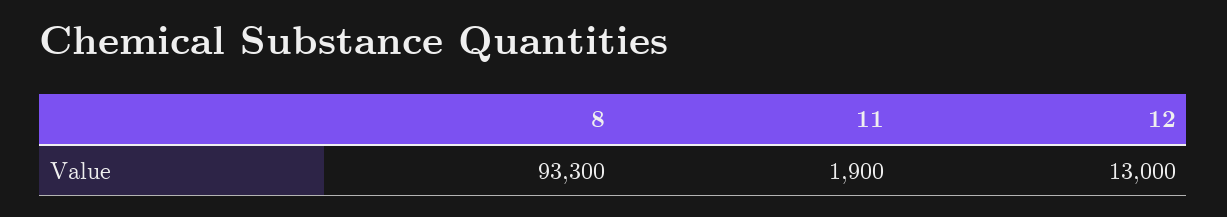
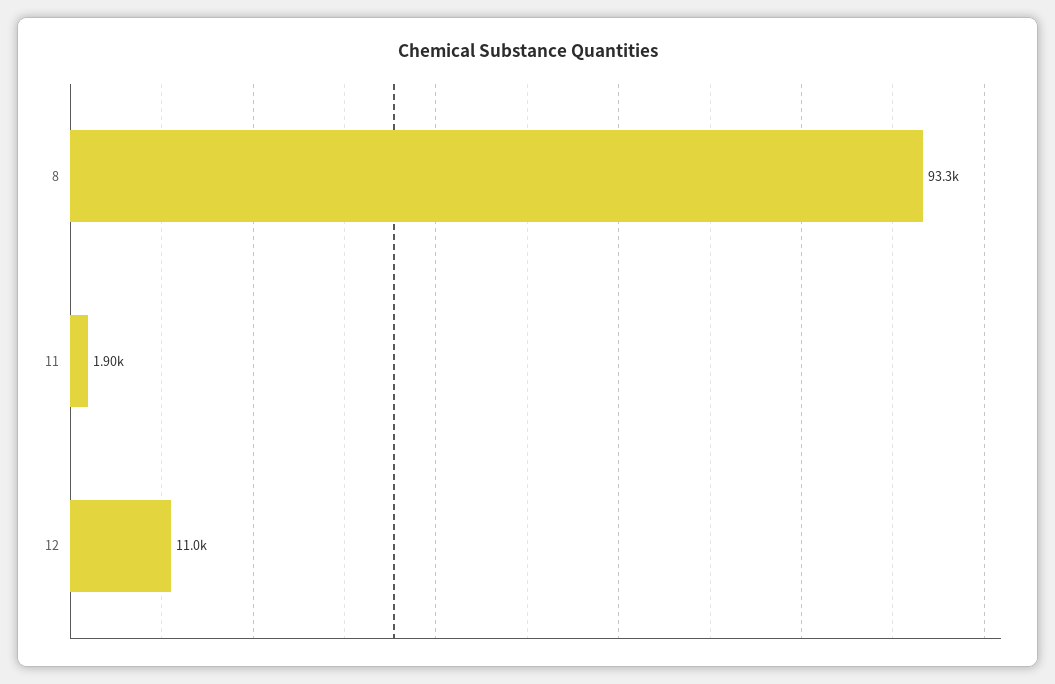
12: 13000 -> 11000

